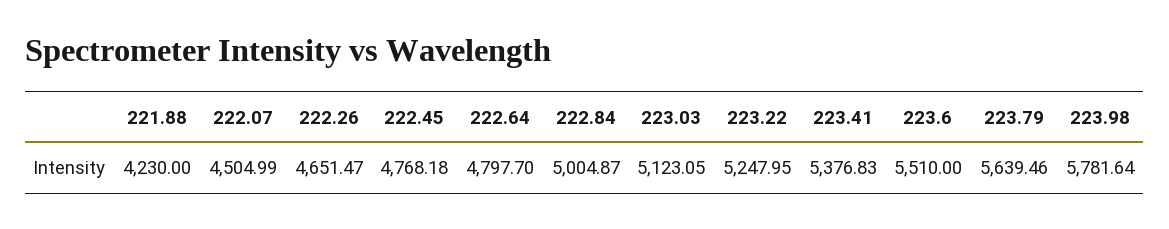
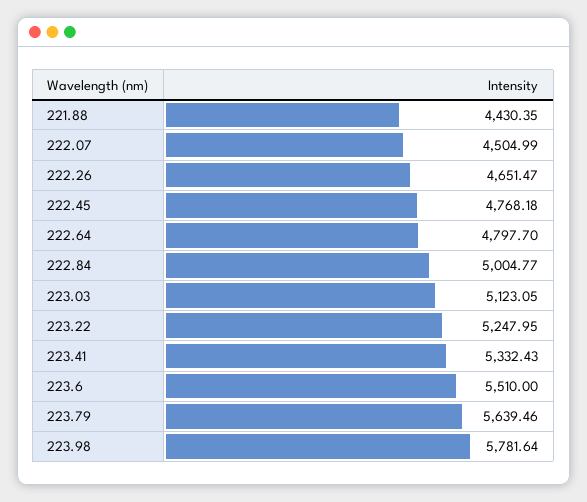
221.88: 4230 -> 4430.35
222.84: 5004.87 -> 5004.77
223.41: 5376.83 -> 5332.43

